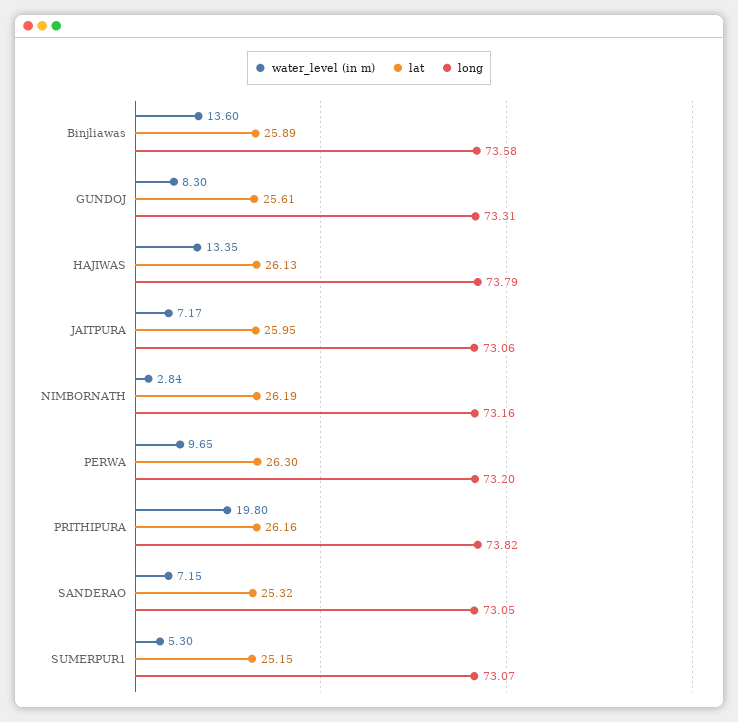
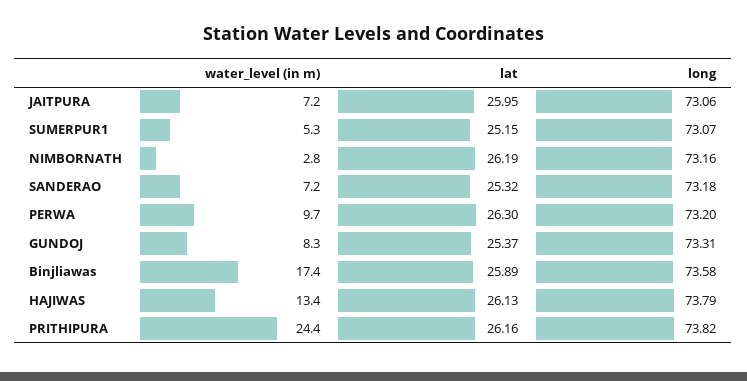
water_level (in m), Binjliawas: 13.6 -> 17.4
lat, GUNDOJ: 25.61 -> 25.37
water_level (in m), PRITHIPURA: 19.8 -> 24.4
long, SANDERAO: 73.05 -> 73.18

